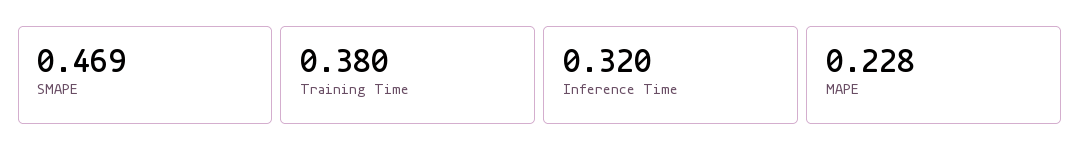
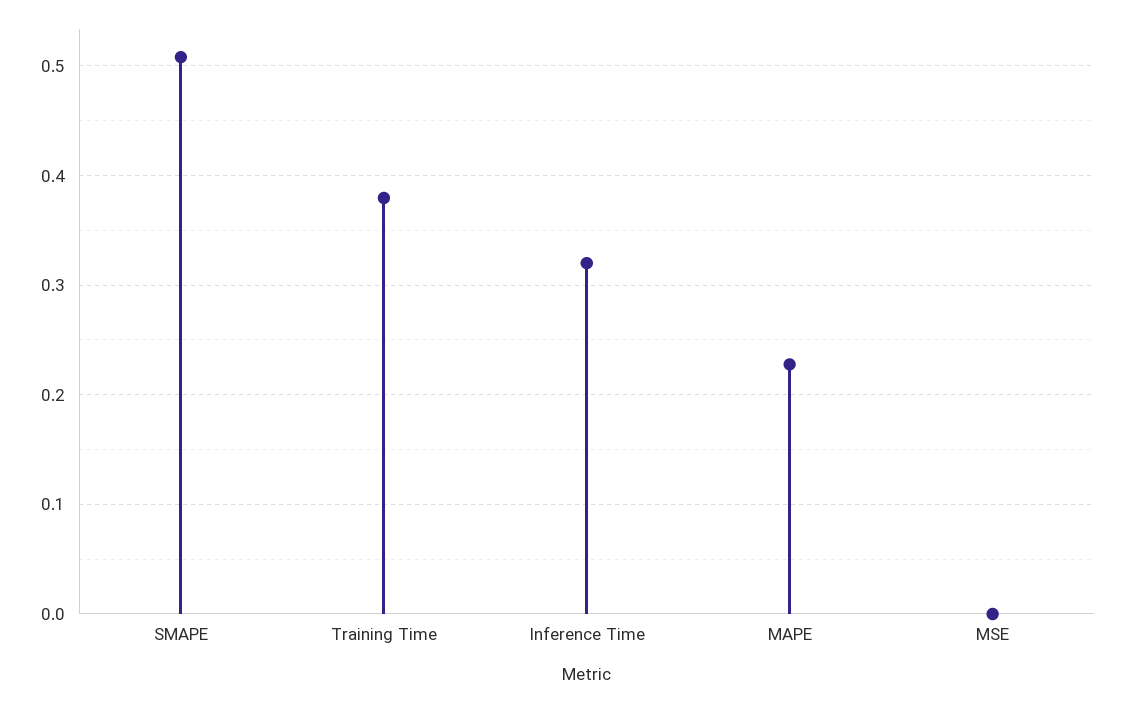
SMAPE: 0.469 -> 0.51
MSE: none -> 0

